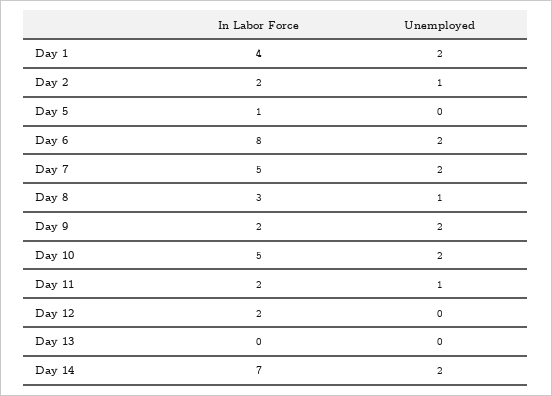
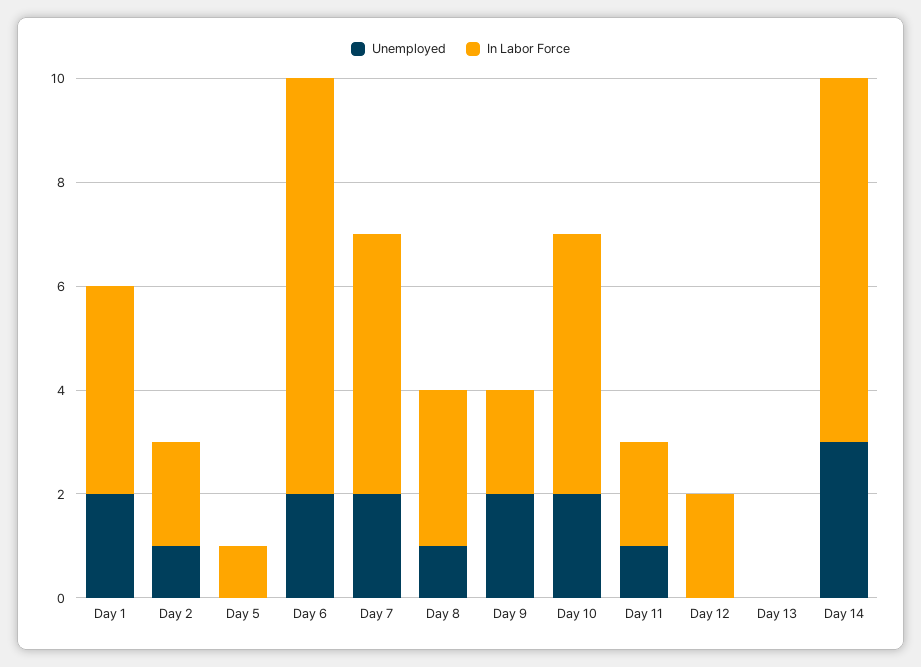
Unemployed, Day 14: 2 -> 3

